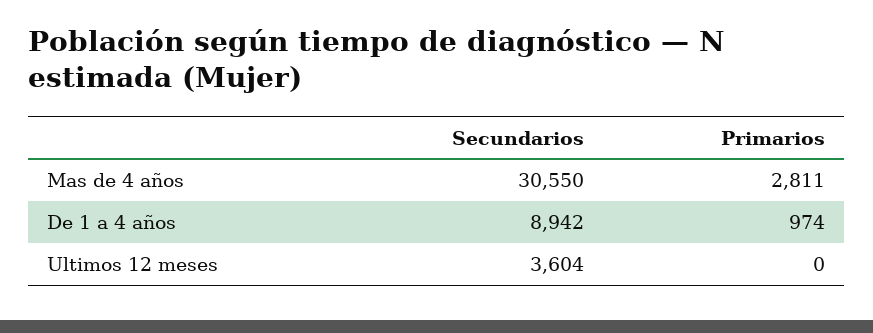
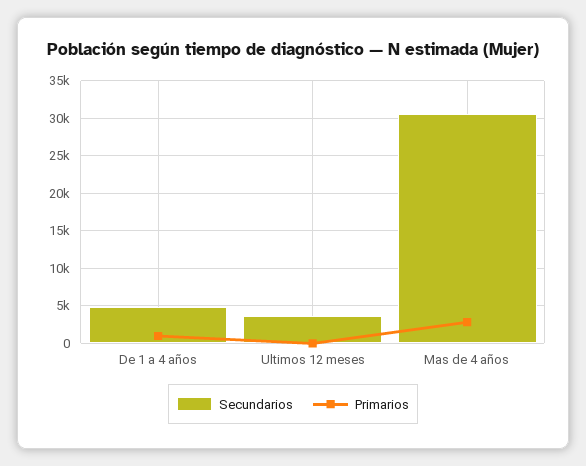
Secundarios, De 1 a 4 años: 8942 -> 5000

